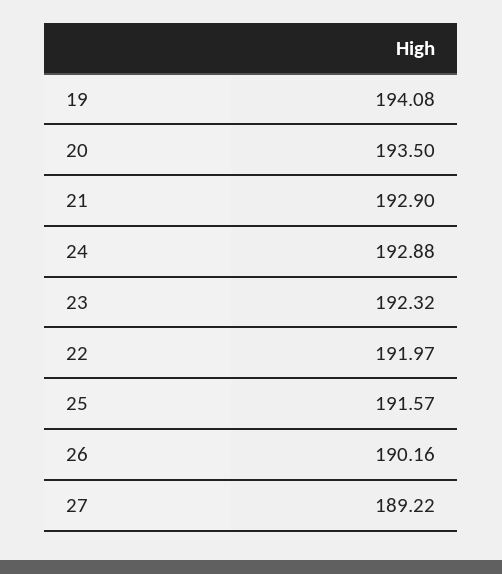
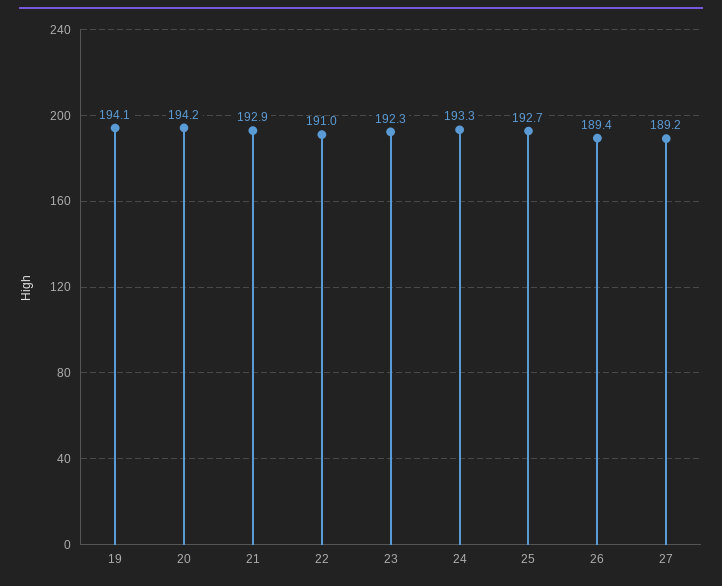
20: 193.5 -> 194.2
24: 192.88 -> 193.3
22: 191.97 -> 191
25: 191.57 -> 192.7
26: 190.16 -> 189.4

